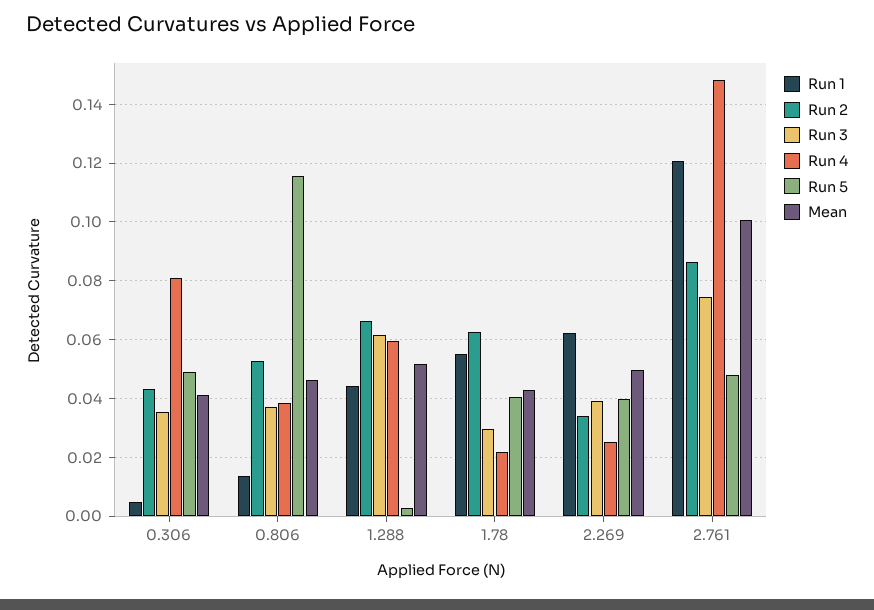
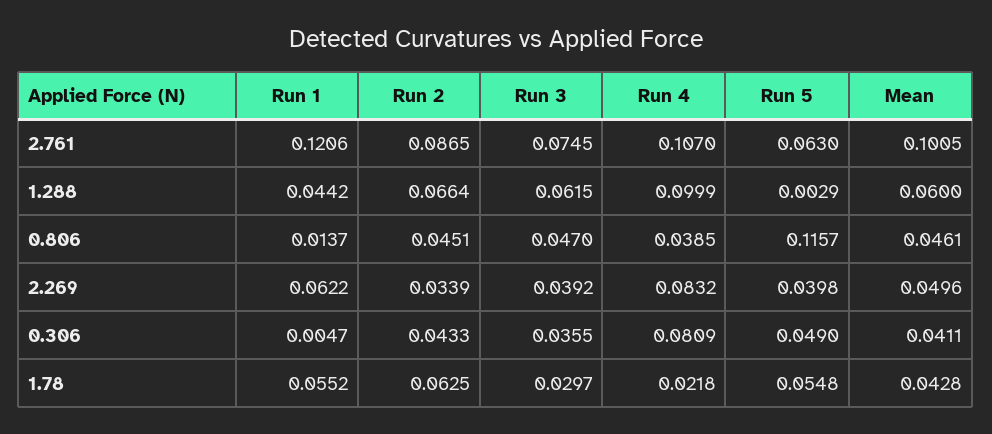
Run 2, 0.806: 0.0525 -> 0.0451
Run 3, 0.806: 0.0375 -> 0.047
Run 4, 1.288: 0.06 -> 0.0999
Mean, 1.288: 0.0525 -> 0.06
Run 5, 1.78: 0.04 -> 0.0548
Run 4, 2.269: 0.025 -> 0.0832
Run 4, 2.761: 0.1475 -> 0.107
Run 5, 2.761: 0.0475 -> 0.063

